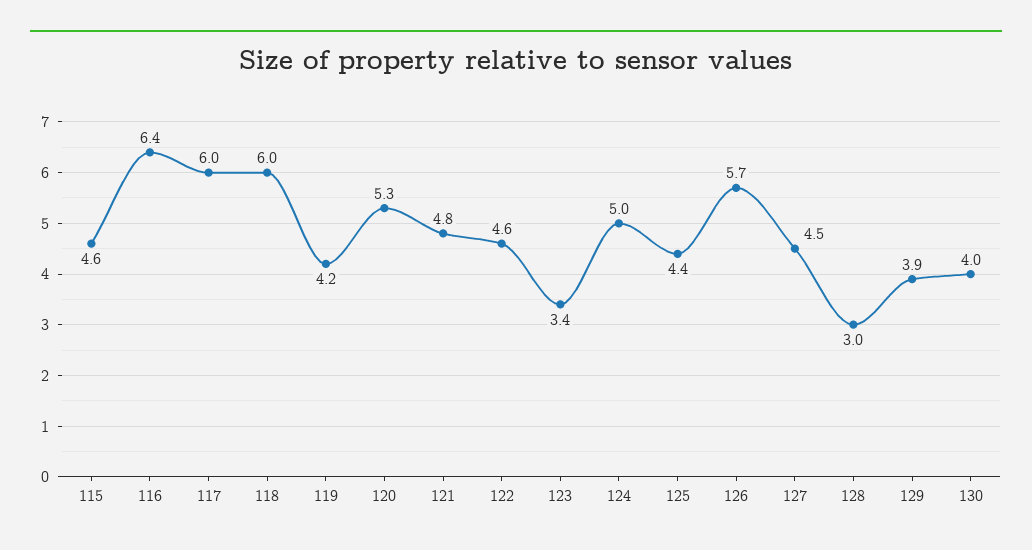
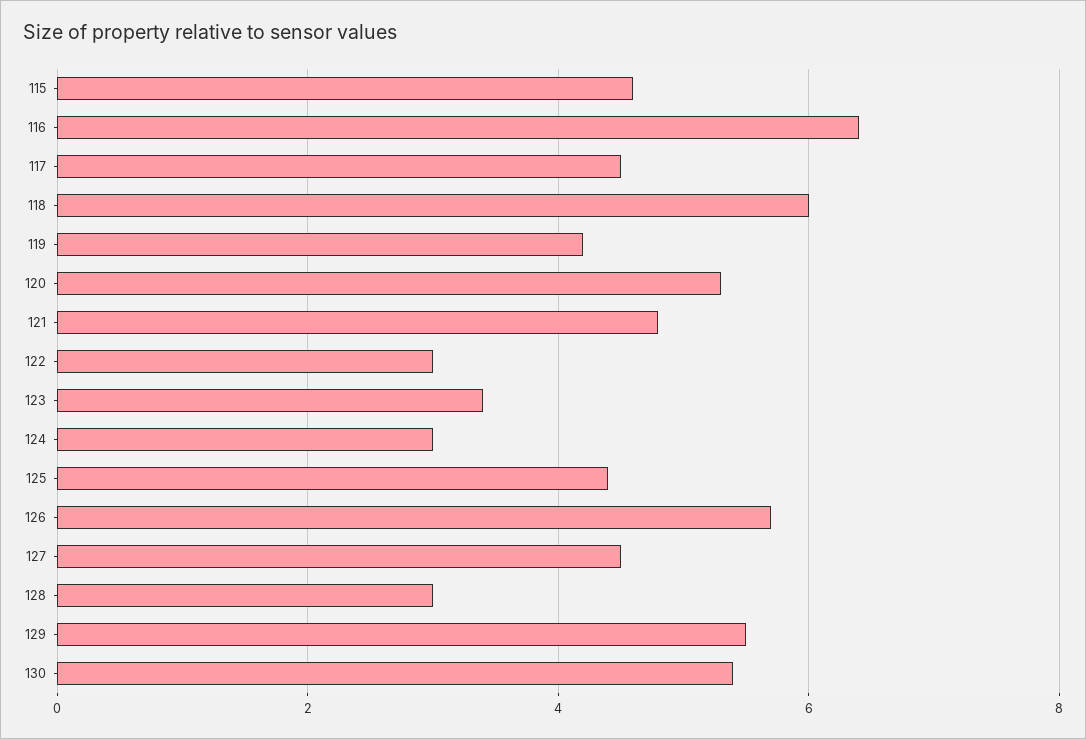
117: 6 -> 4.5
122: 4.6 -> 3
124: 5 -> 3
129: 3.9 -> 5.5
130: 4 -> 5.5

